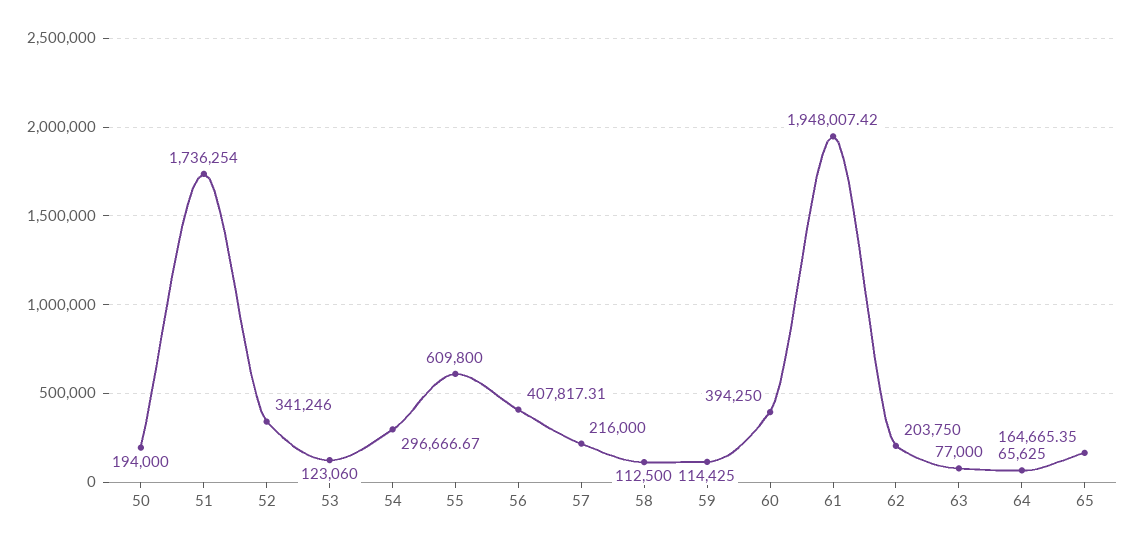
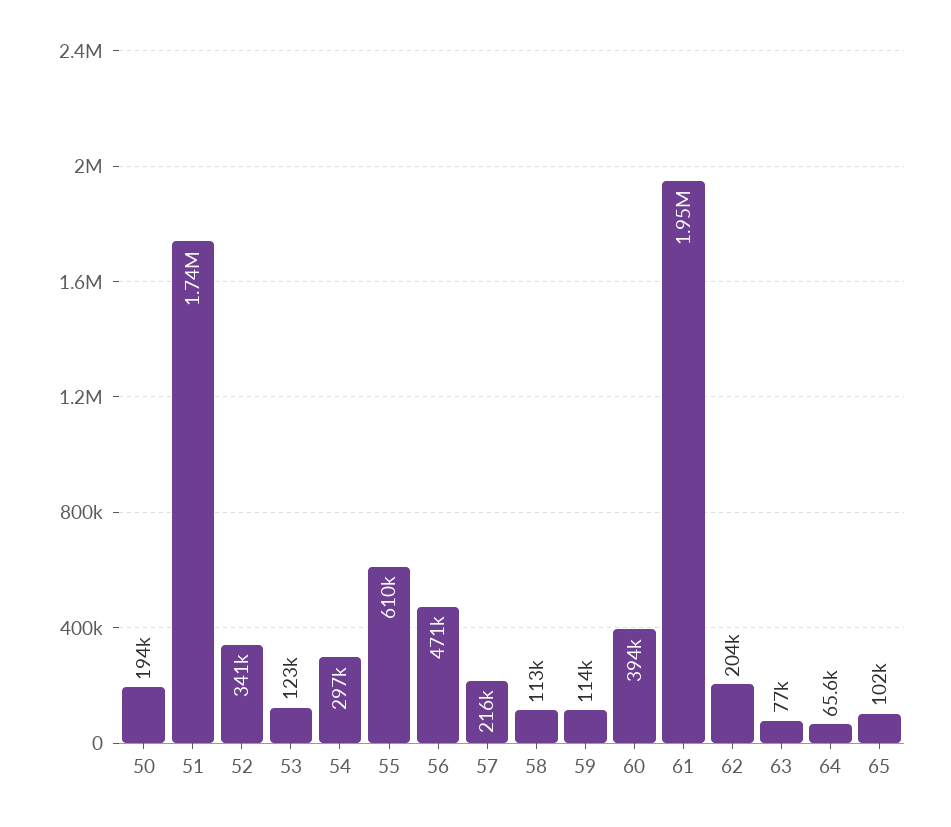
56: 407817.31 -> 471000
65: 164665.35 -> 102000

